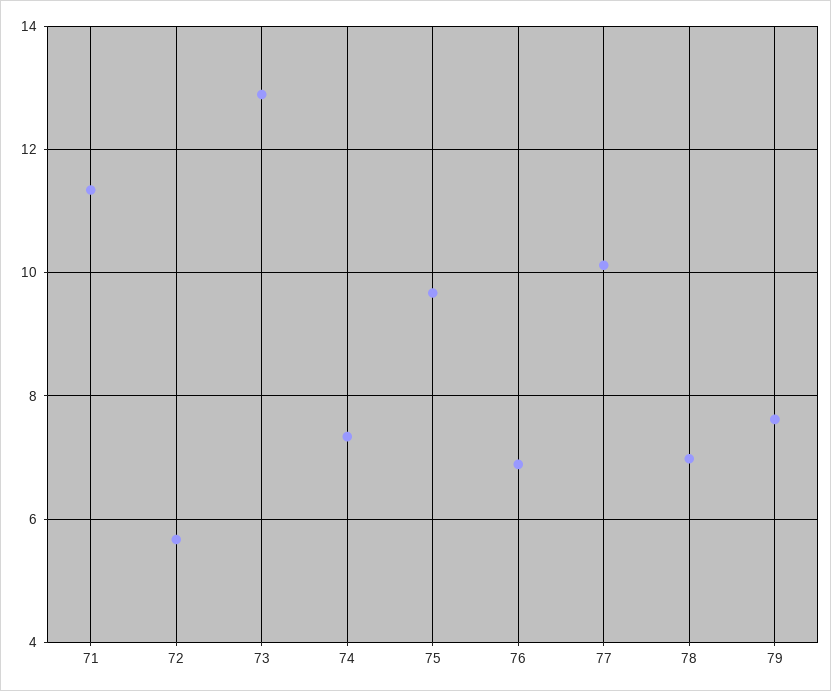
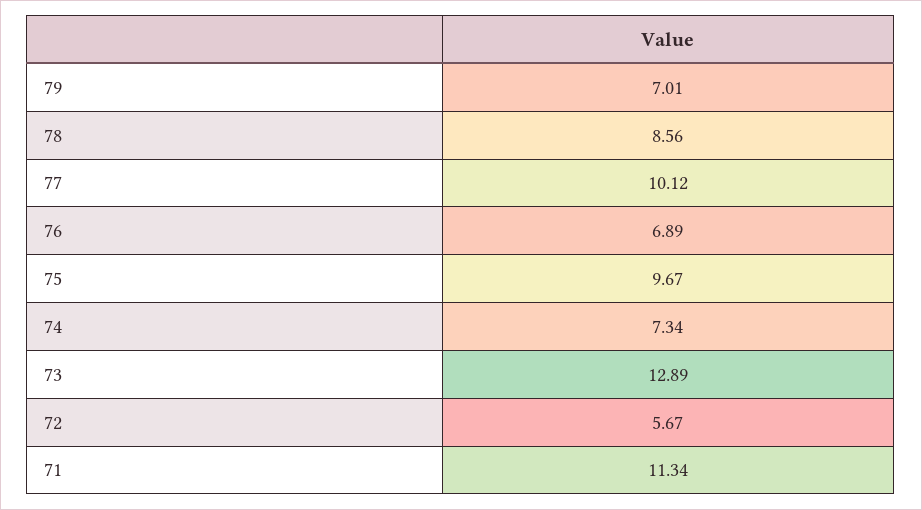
78: 7 -> 8.56
79: 7.6 -> 7.01

